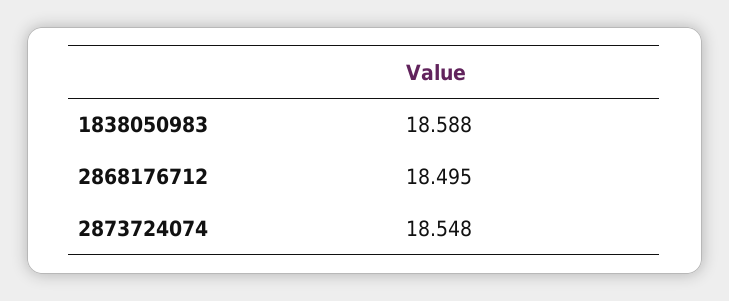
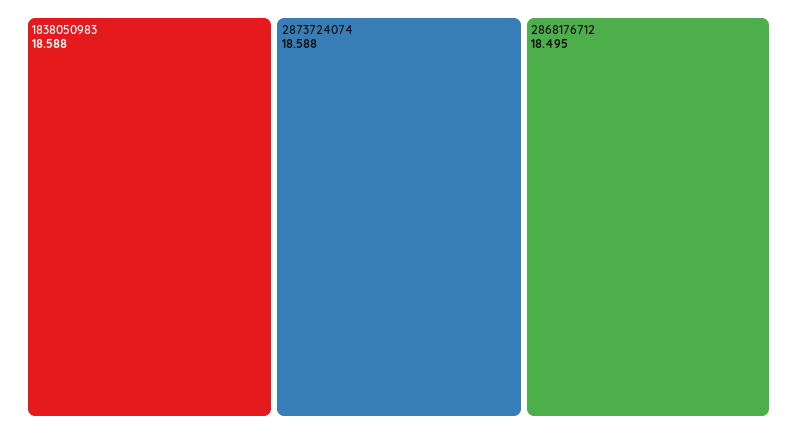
2873724074: 18.548 -> 18.588

